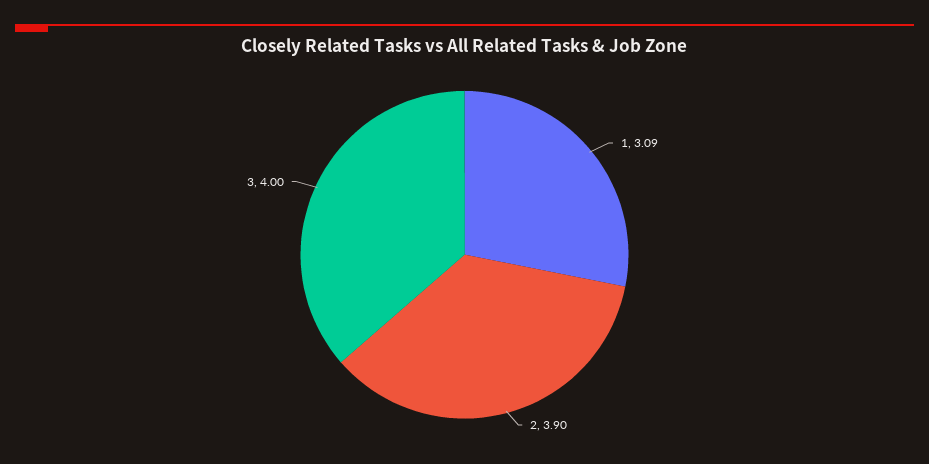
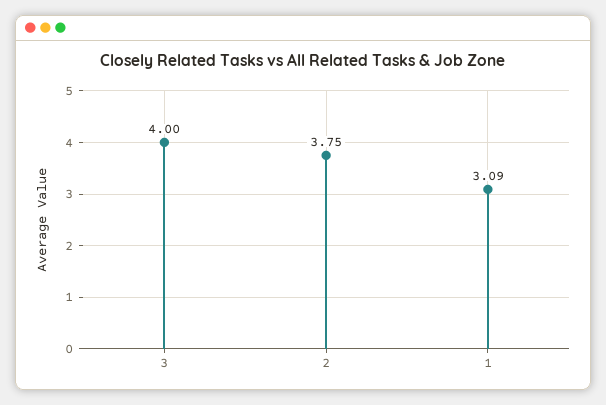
2: 3.9 -> 3.75

